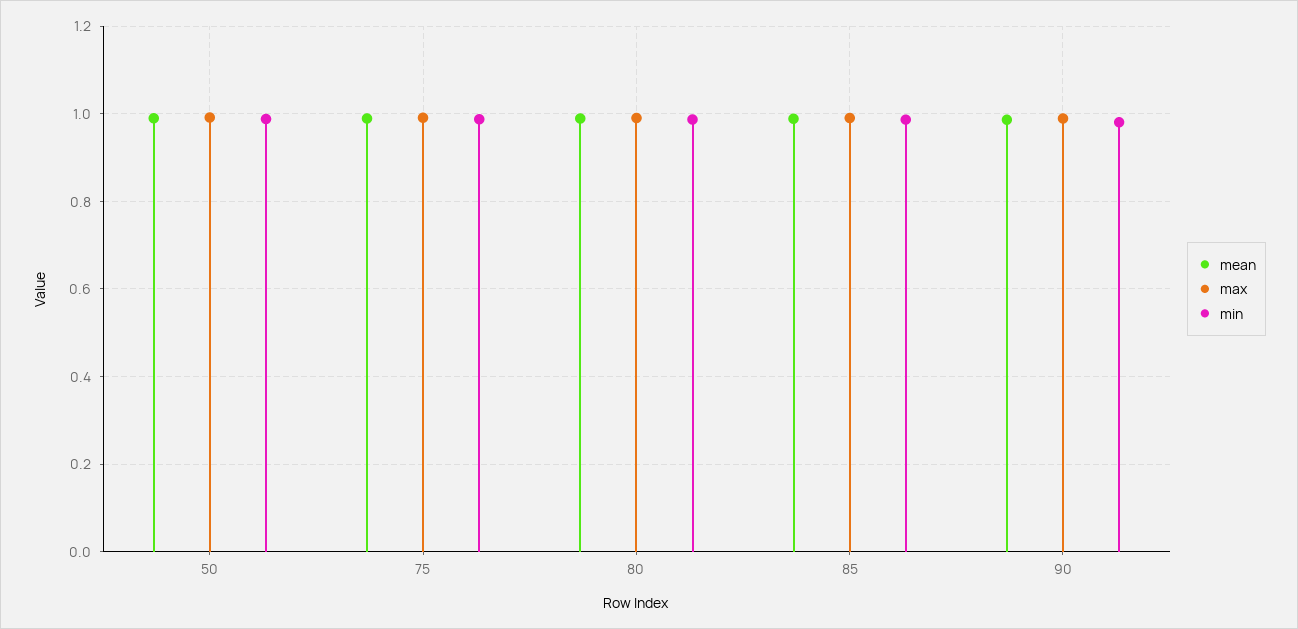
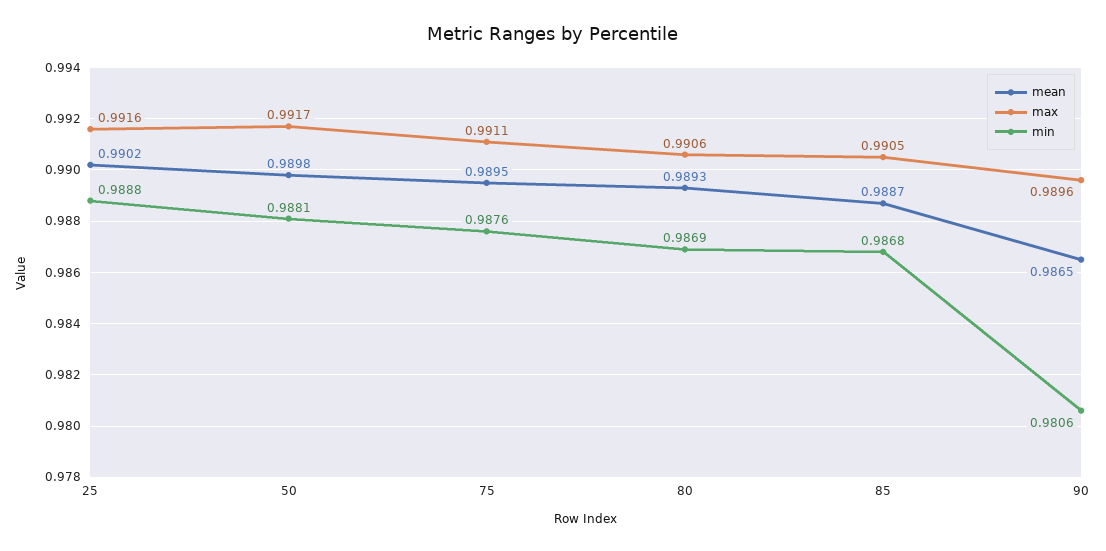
mean, 25: none -> 0.9902
max, 25: none -> 0.9916
min, 25: none -> 0.9888

